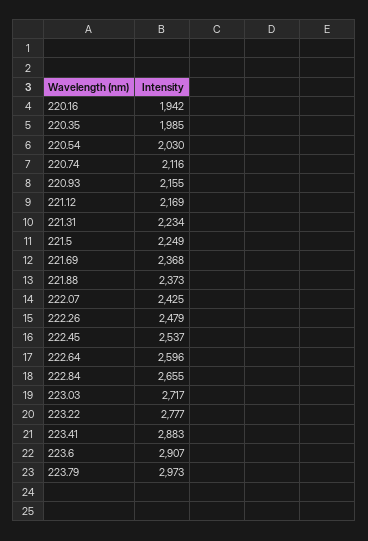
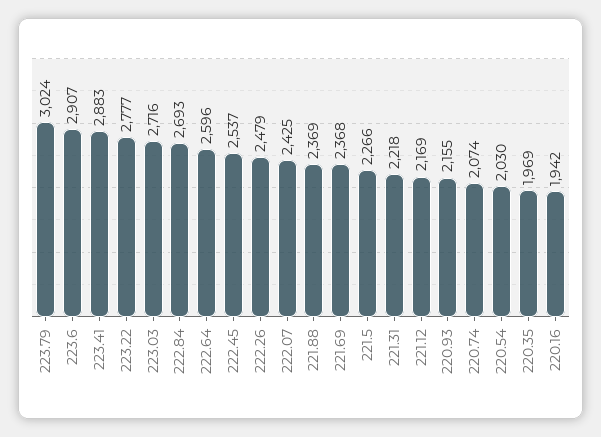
220.35: 1985 -> 1969
220.74: 2116 -> 2074
221.31: 2234 -> 2218
221.5: 2249 -> 2266
221.88: 2373 -> 2369
222.84: 2655 -> 2693
223.03: 2717 -> 2716
223.79: 2973 -> 3024

